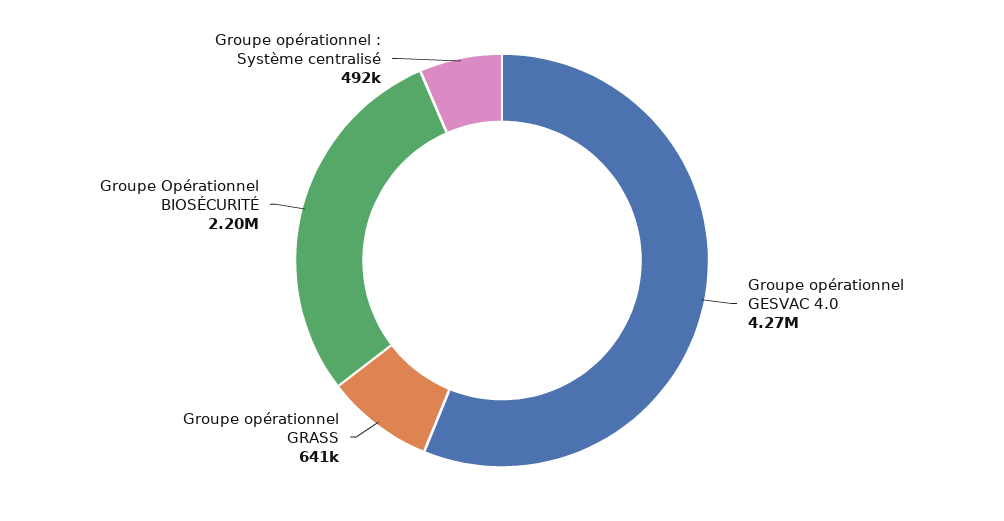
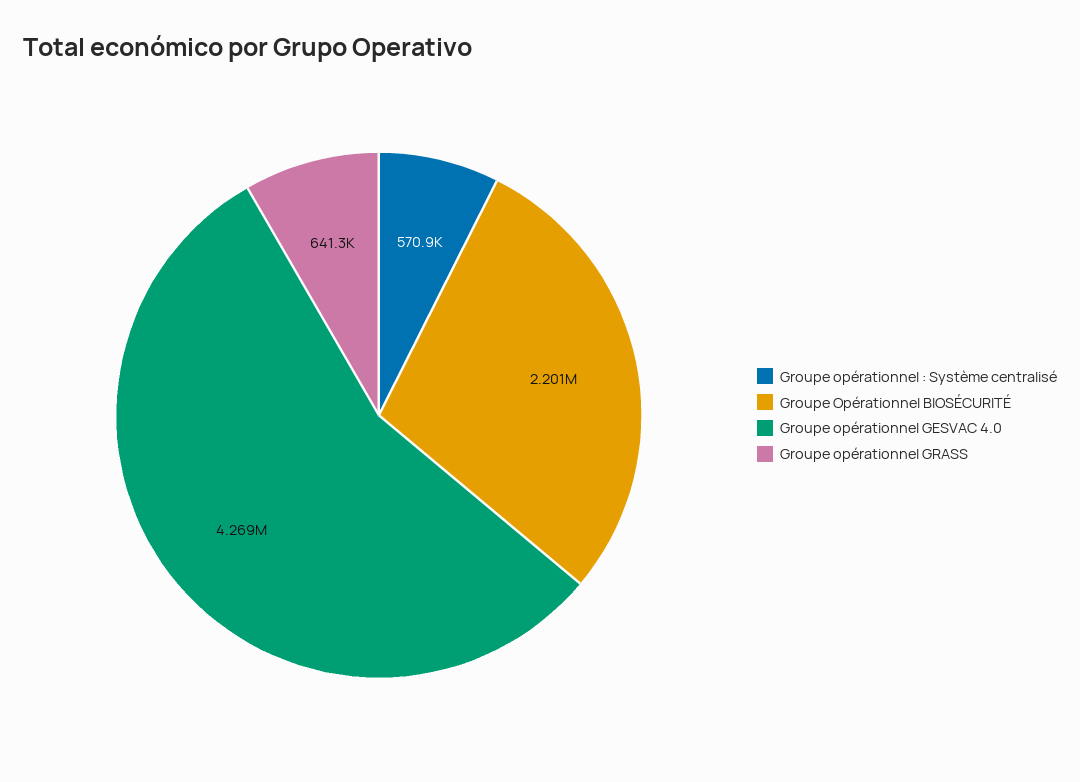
Groupe opérationnel : Système centralisé: 492000 -> 570900

